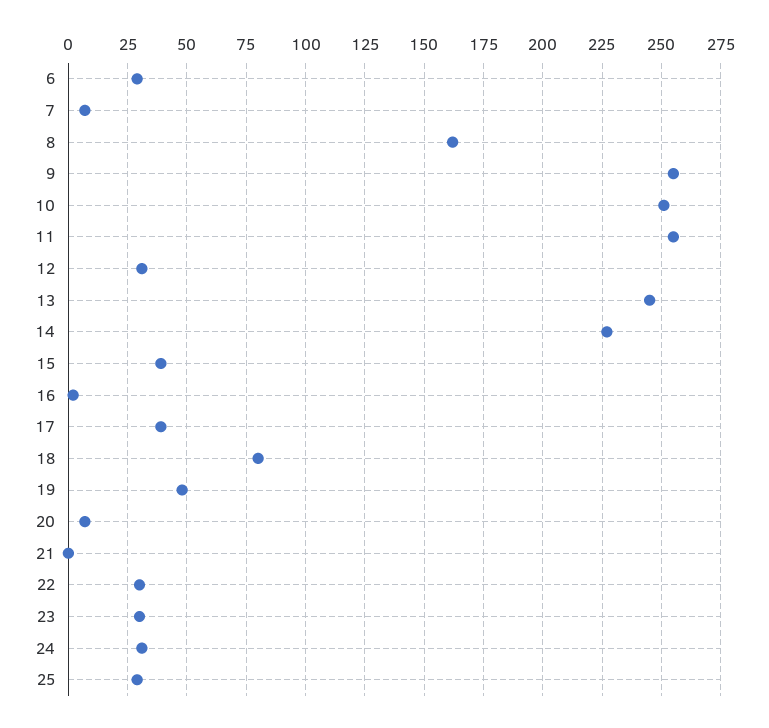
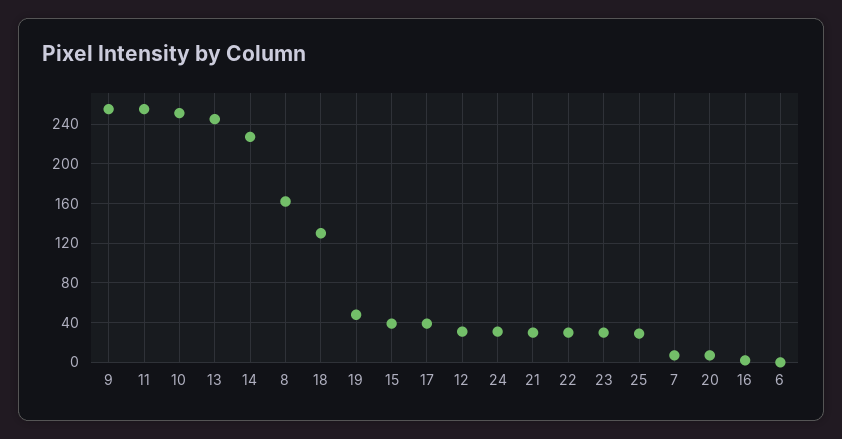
6: 30 -> 0
18: 80 -> 130
21: 0 -> 30

